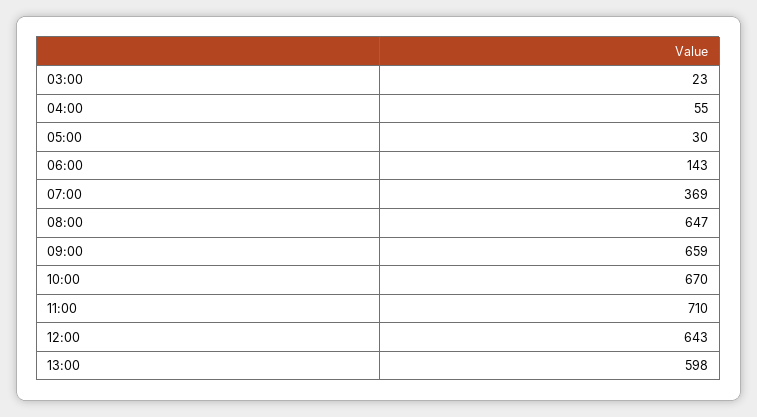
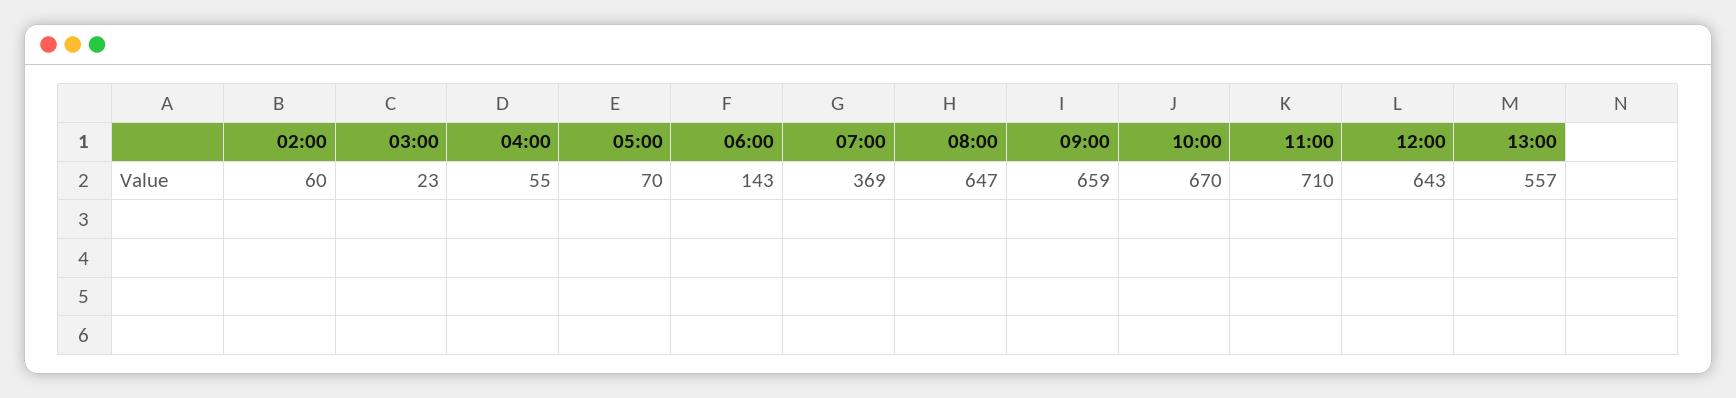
05:00: 30 -> 70
13:00: 598 -> 557
02:00: none -> 60

